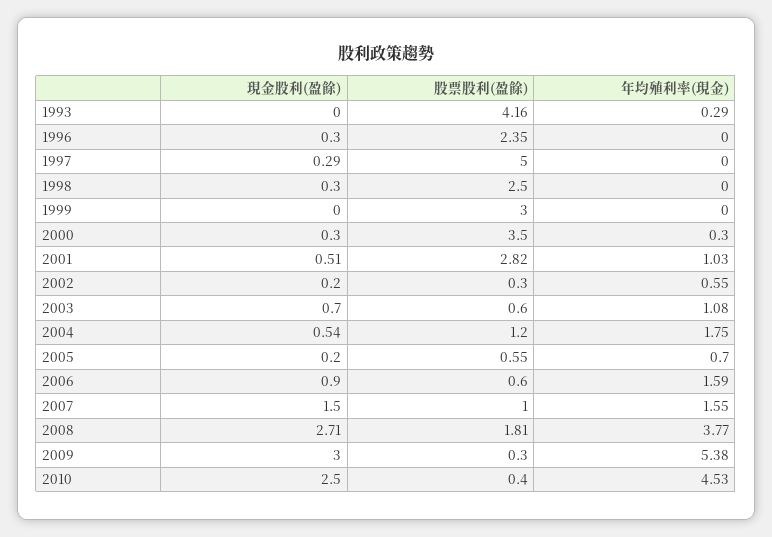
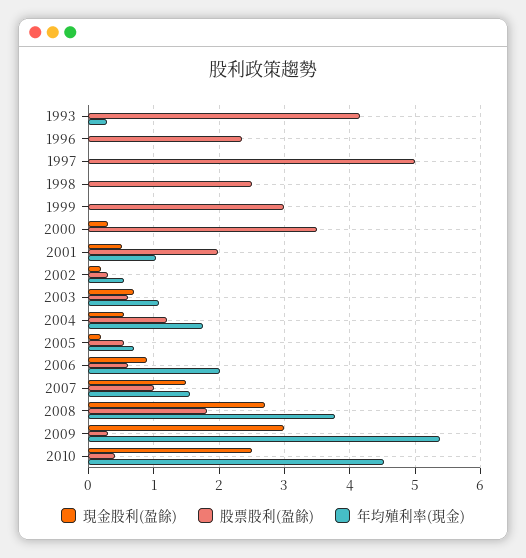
現金股利(盈餘), 1996: 0.3 -> 0
現金股利(盈餘), 1997: 0.29 -> 0
現金股利(盈餘), 1998: 0.3 -> 0
年均殖利率(現金), 2000: 0.3 -> 0
股票股利(盈餘), 2001: 2.82 -> 2
年均殖利率(現金), 2006: 1.59 -> 2

